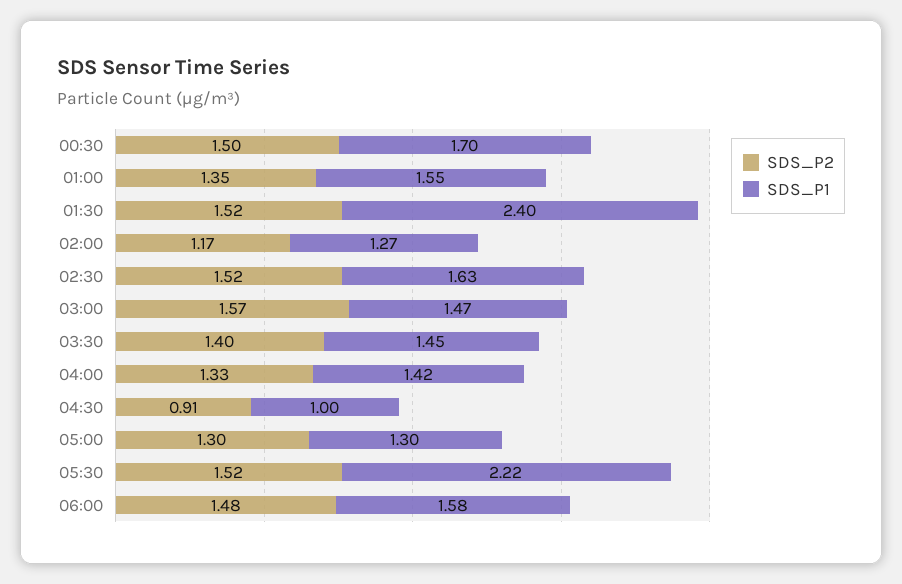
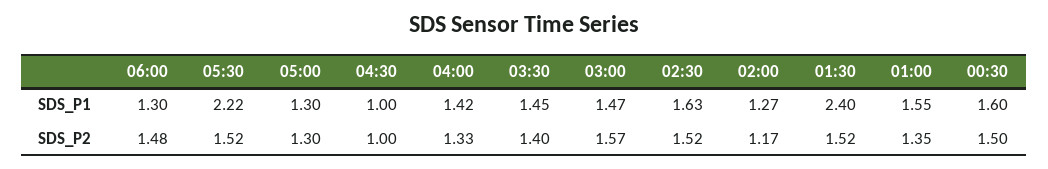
SDS_P1, 00:30: 1.7 -> 1.6
SDS_P2, 04:30: 0.91 -> 1
SDS_P1, 06:00: 1.58 -> 1.3

